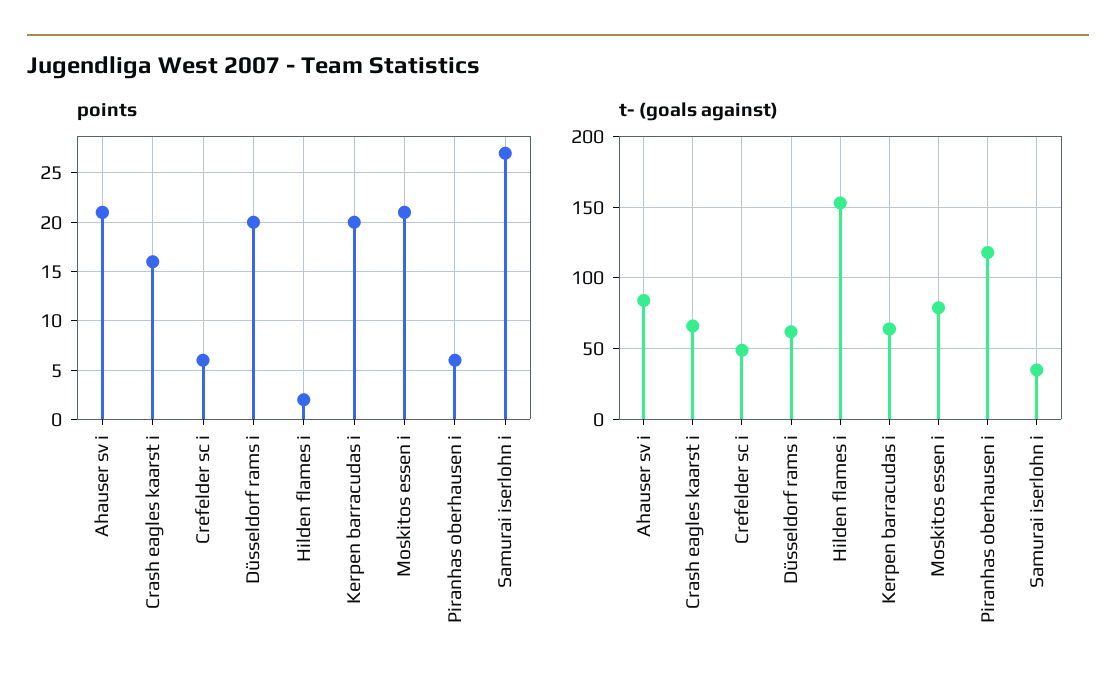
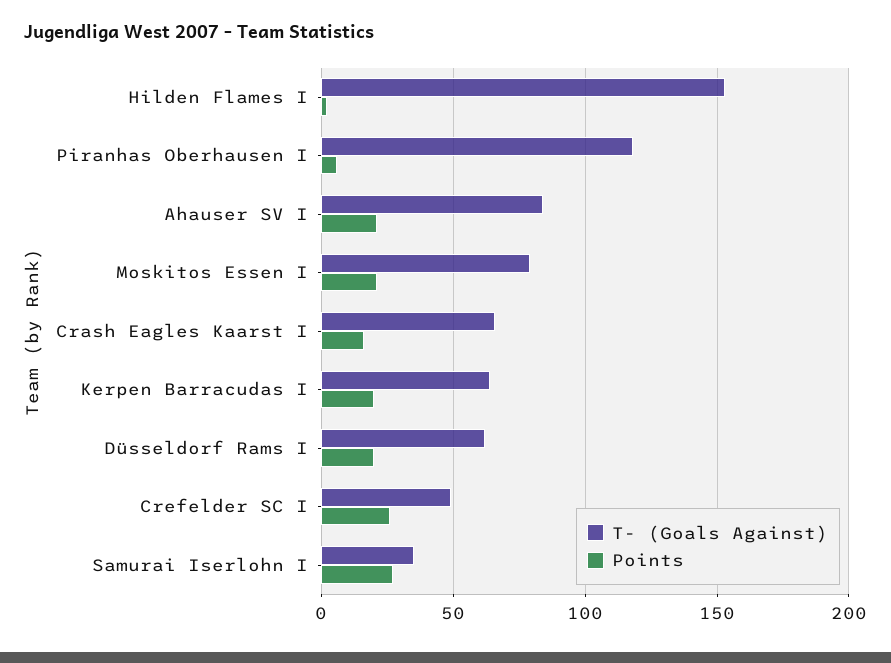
points, Crefelder sc i: 6 -> 25

